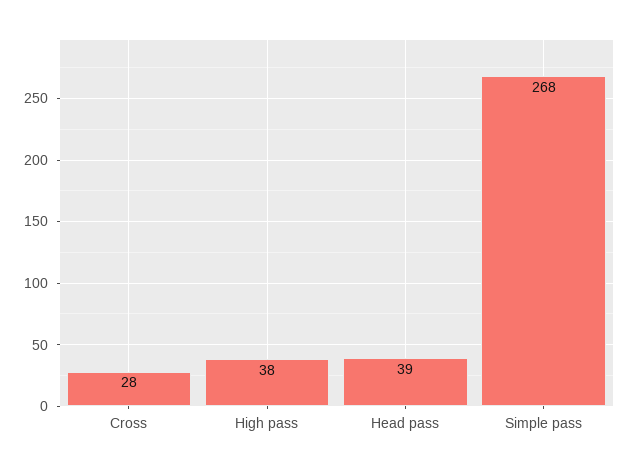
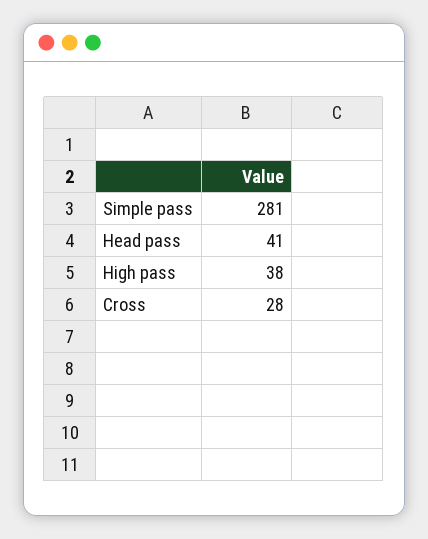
Head pass: 39 -> 41
Simple pass: 268 -> 281

